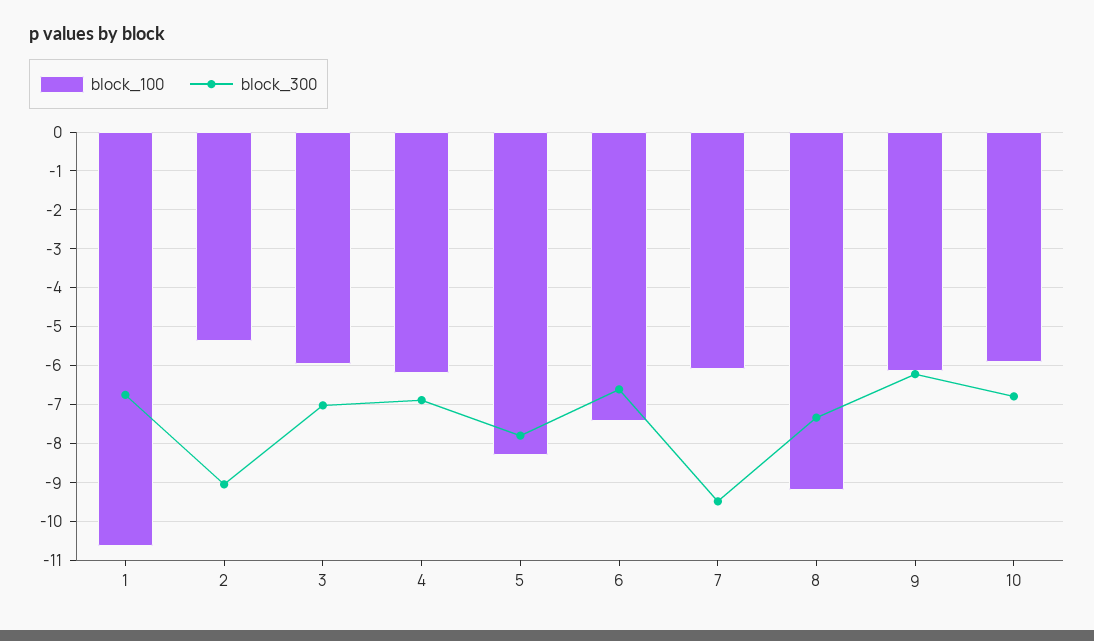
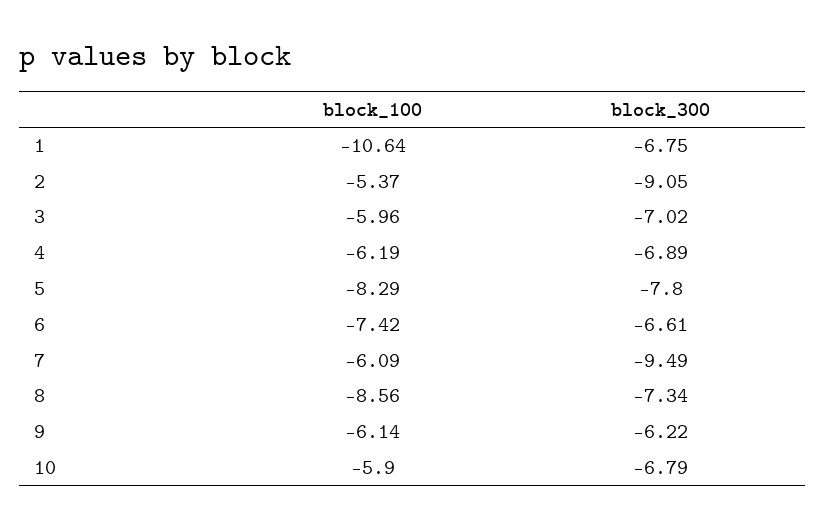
block_100, 8: -9.2 -> -8.56

